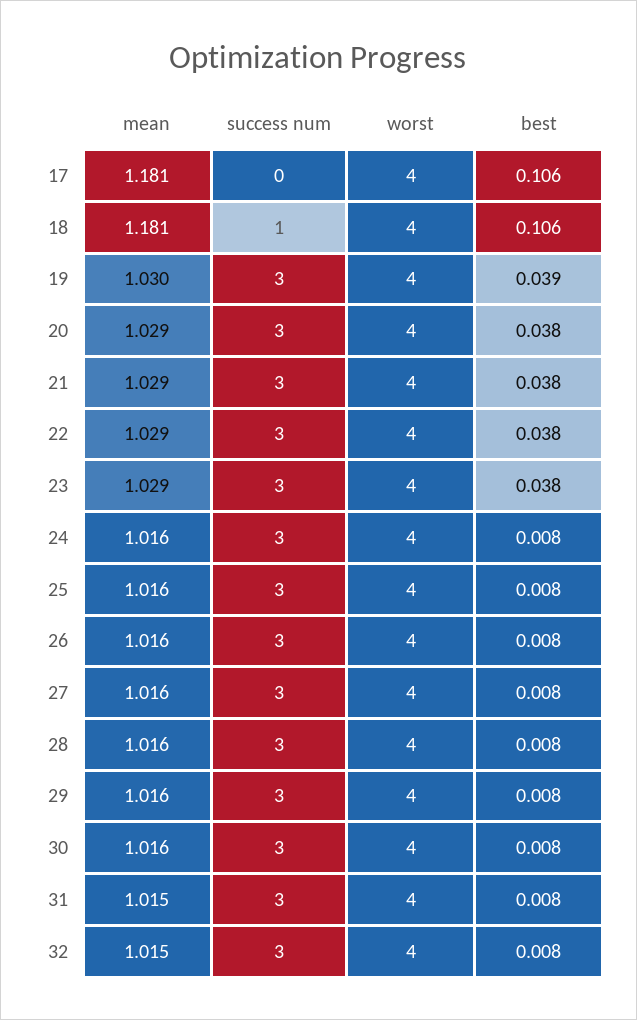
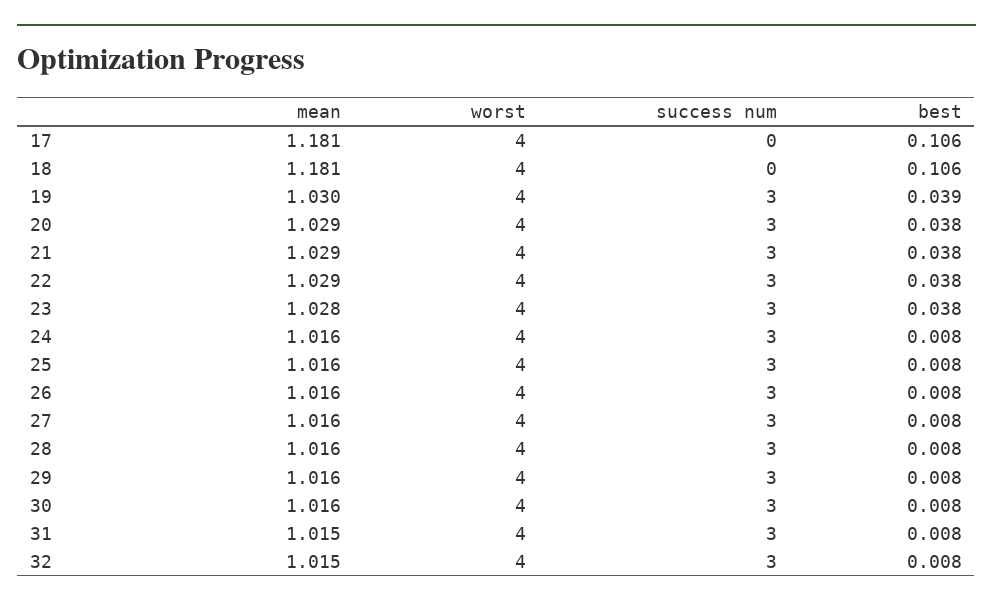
success num, 18: 1 -> 0
mean, 23: 1.029 -> 1.028

